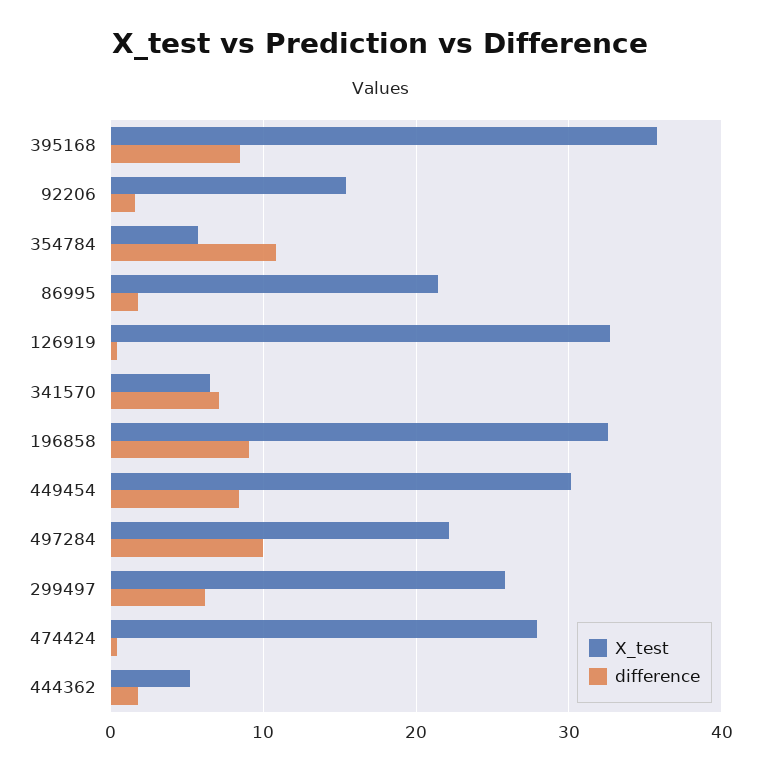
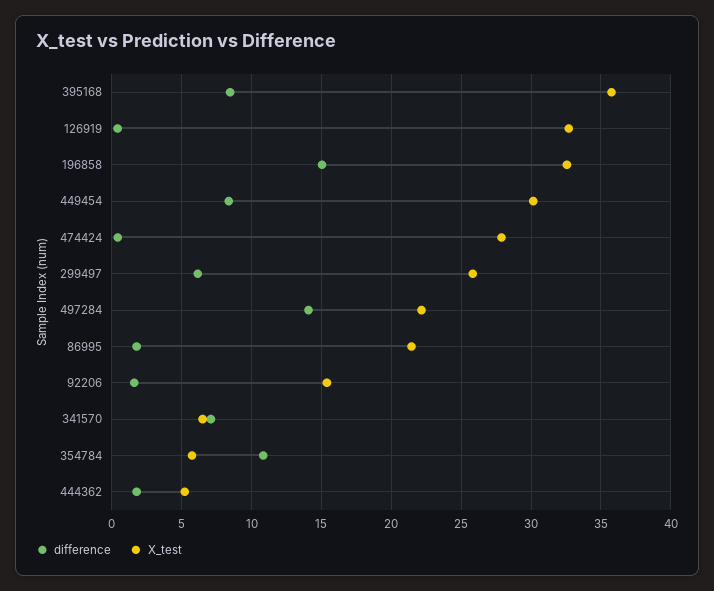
difference, 196858: 9 -> 15
difference, 497284: 10 -> 14

